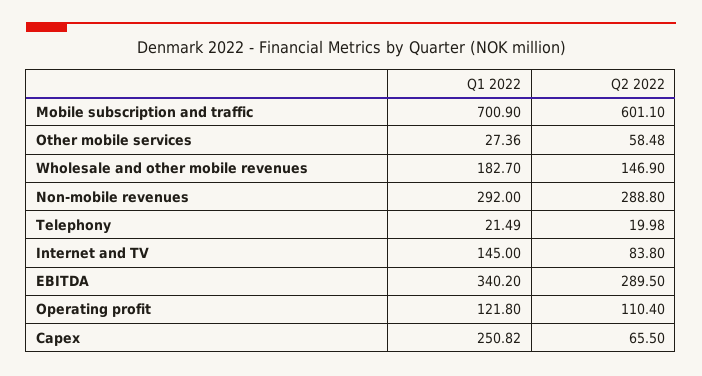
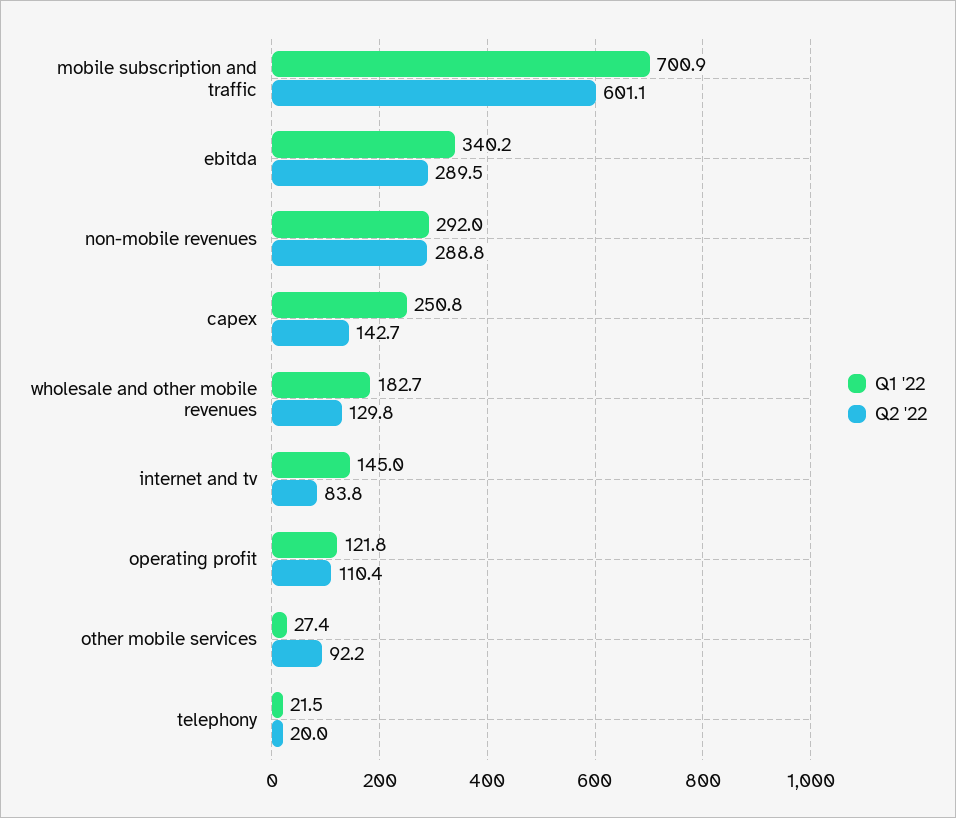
Q2 2022, Other mobile services: 58.48 -> 92.2
Q2 2022, Wholesale and other mobile revenues: 146.9 -> 129.8
Q2 2022, Capex: 65.5 -> 142.7

